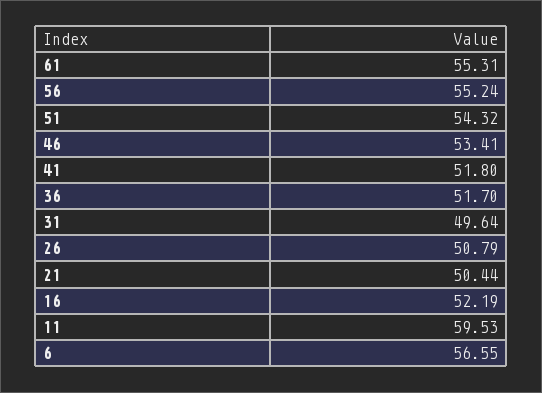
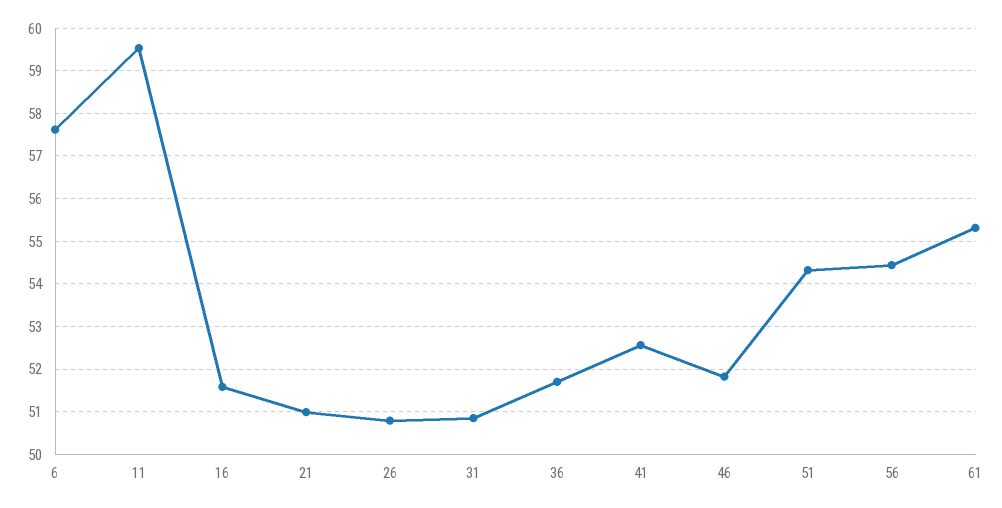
56: 55.24 -> 54.4
46: 53.41 -> 51.8
41: 51.8 -> 52.6
31: 49.64 -> 50.8
21: 50.44 -> 51
16: 52.19 -> 51.6
6: 56.55 -> 57.6

